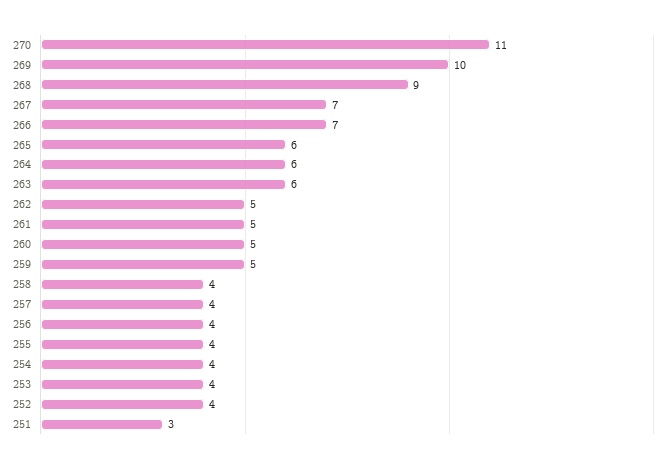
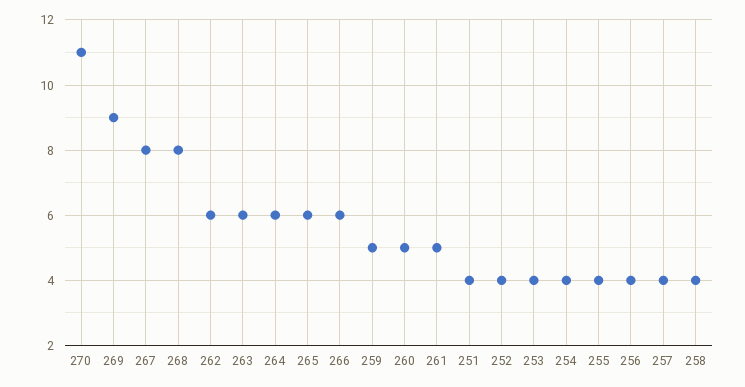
269: 10 -> 9
268: 9 -> 8
267: 7 -> 8
266: 7 -> 6
262: 5 -> 6
251: 3 -> 4

